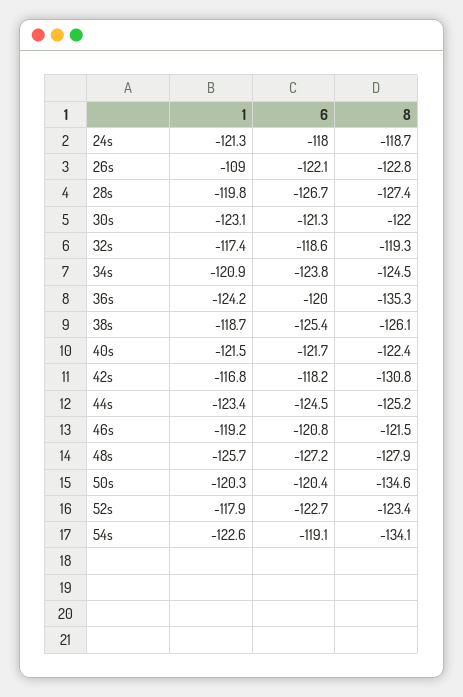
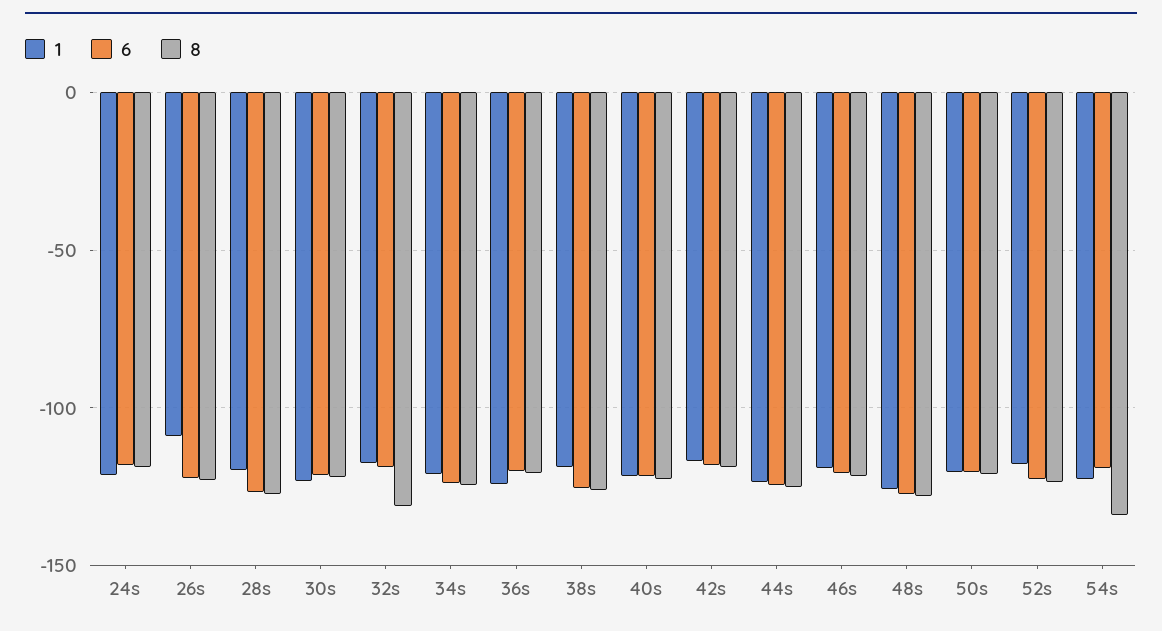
8, 32s: -119.3 -> -130
8, 36s: -135.3 -> -120
8, 42s: -130.8 -> -120
8, 50s: -134.6 -> -120

